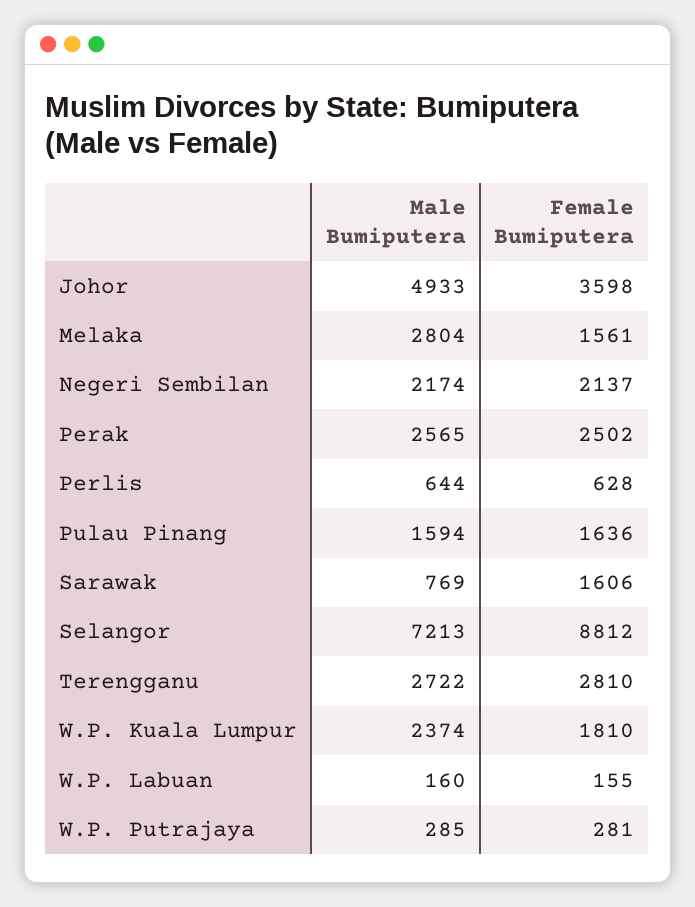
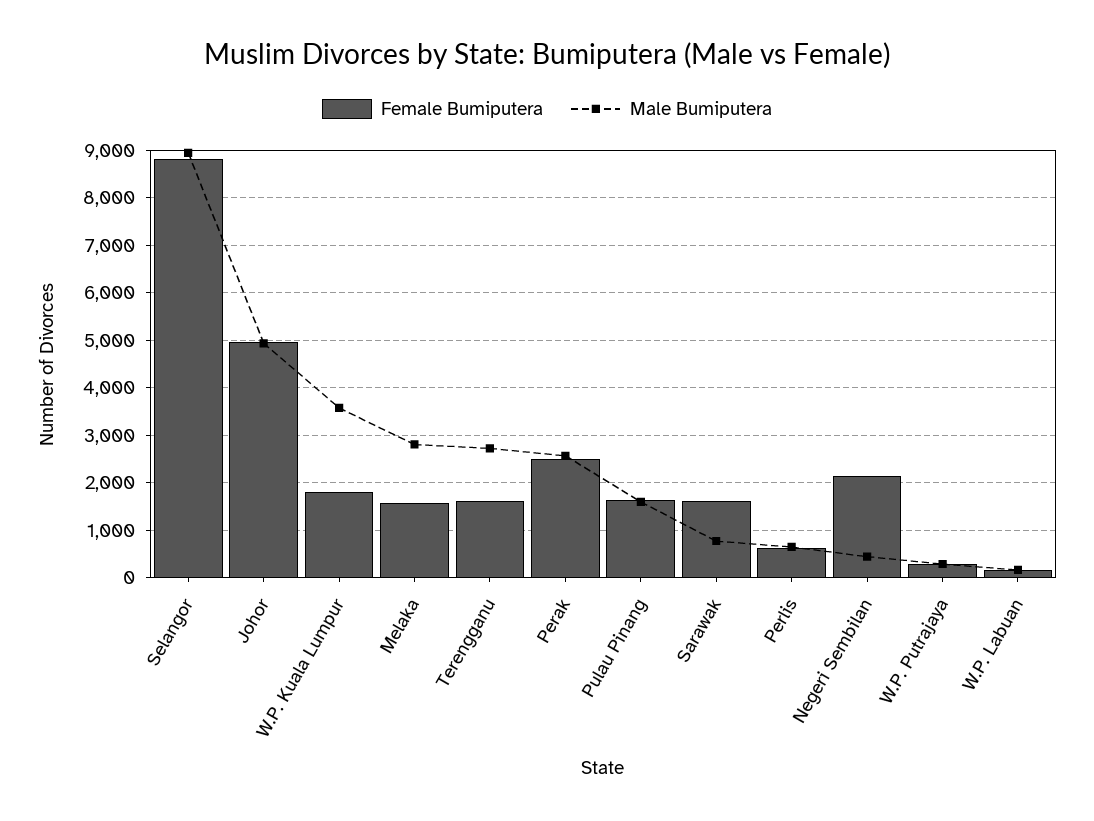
Female Bumiputera, Johor: 3598 -> 5000
Male Bumiputera, Negeri Sembilan: 2174 -> 400
Male Bumiputera, Selangor: 7213 -> 9000
Female Bumiputera, Terengganu: 2810 -> 1600
Male Bumiputera, W.P. Kuala Lumpur: 2374 -> 3600

